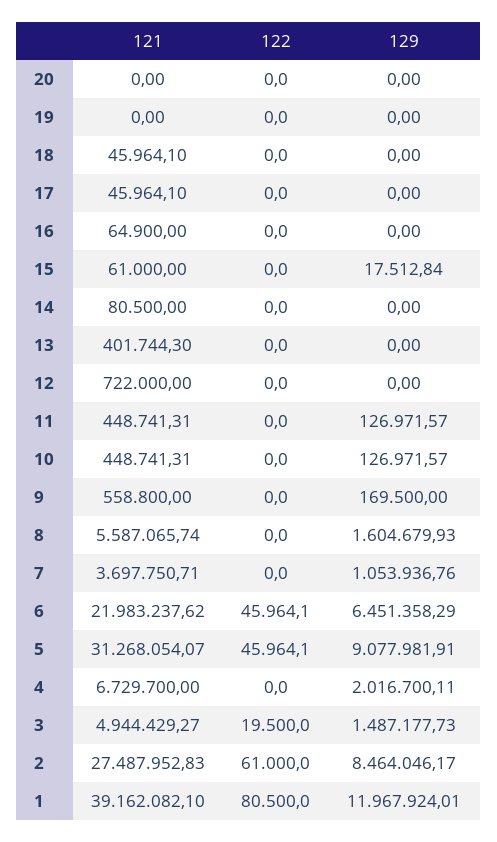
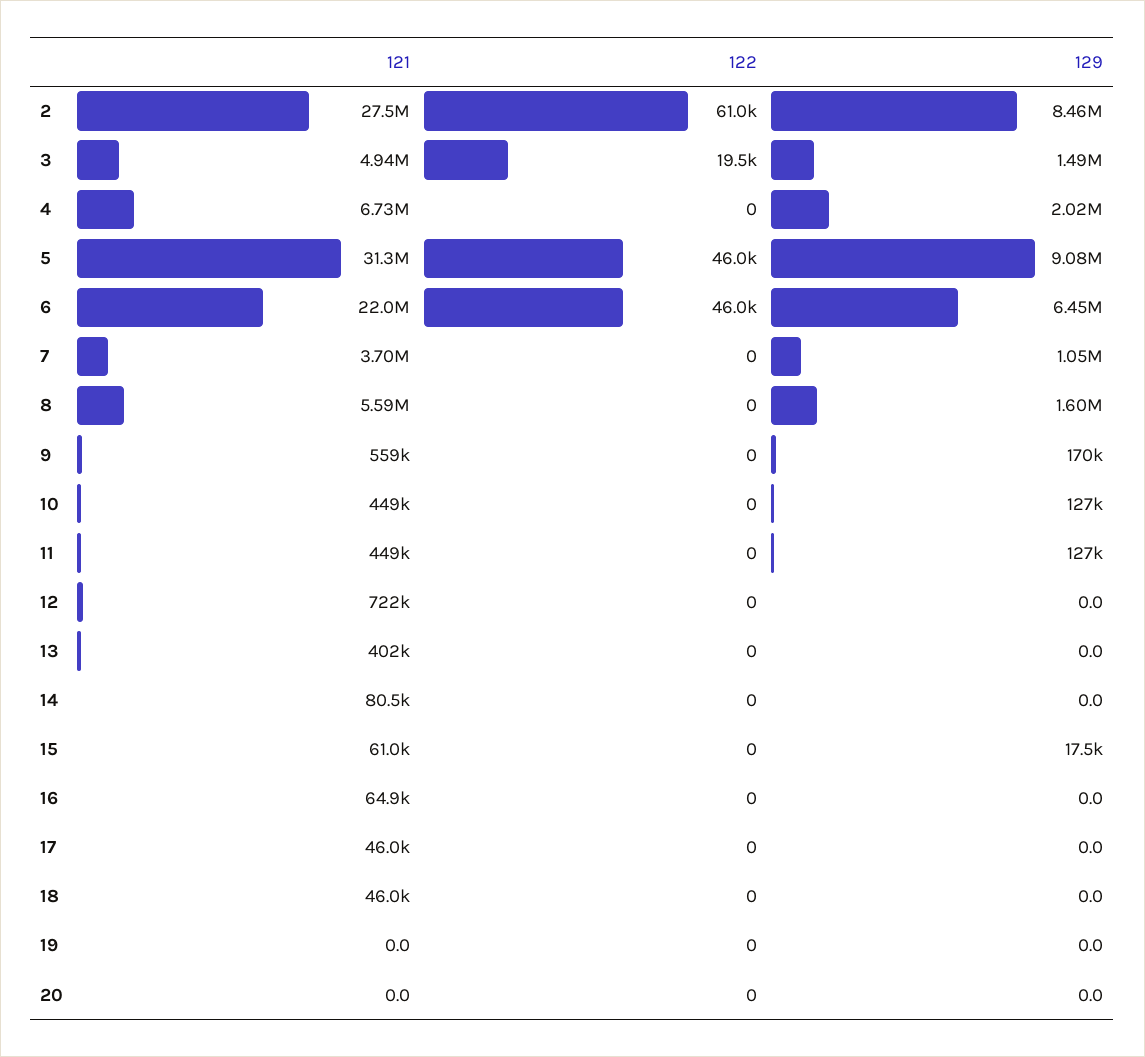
121, 1: 39162082.1 -> none
122, 1: 80500 -> none
129, 1: 11967924.01 -> none

